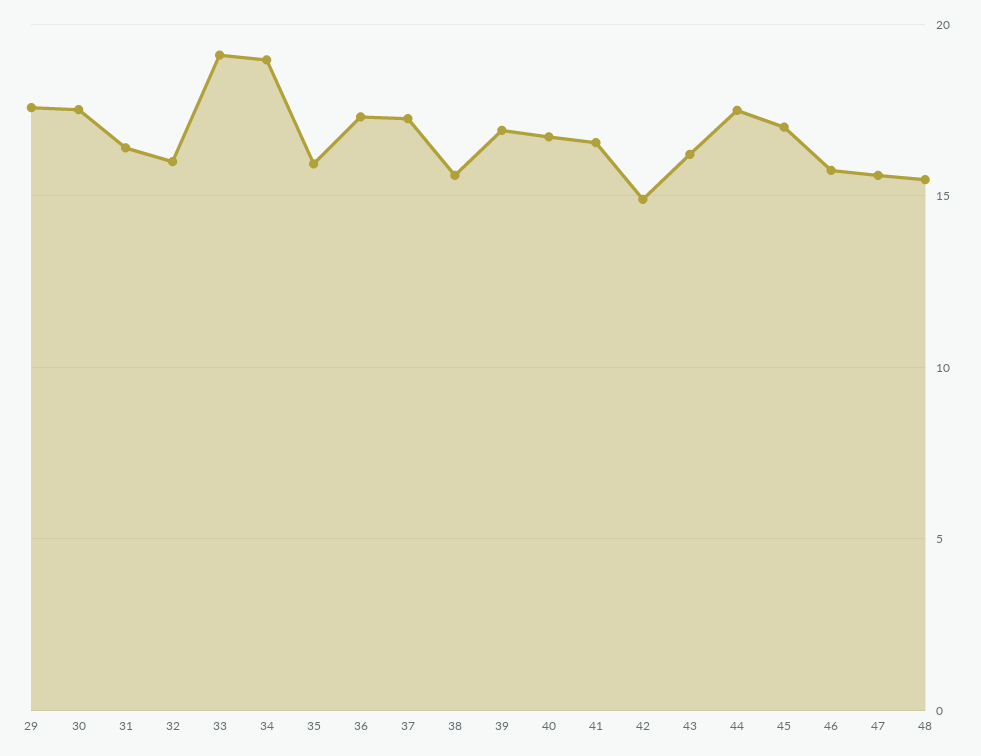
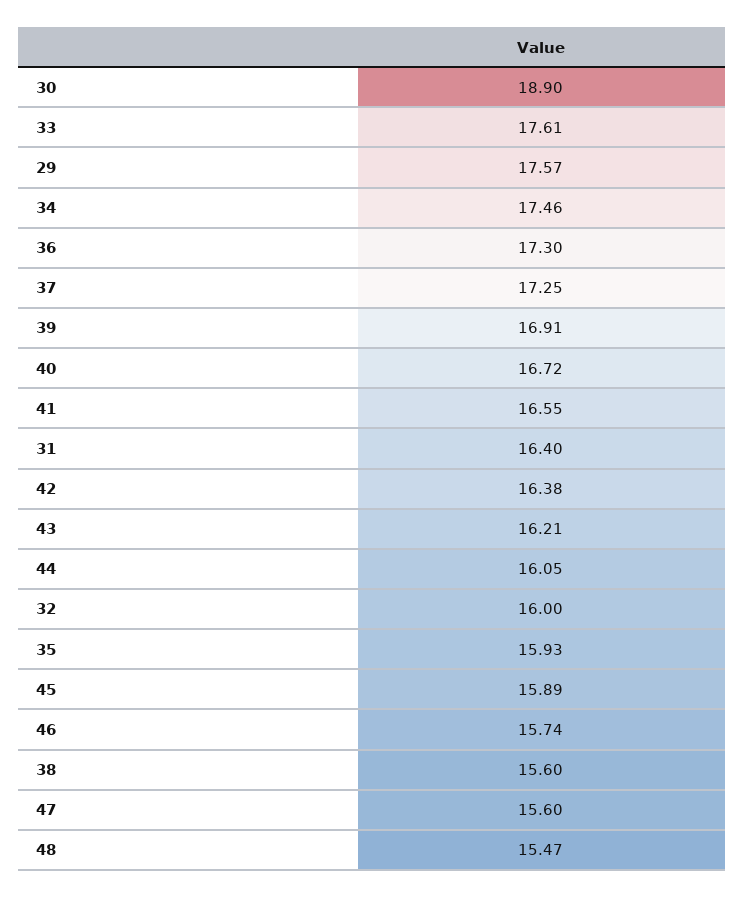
30: 17.5 -> 18.9
33: 19 -> 17.61
34: 19 -> 17.46
42: 15 -> 16.38
44: 17.5 -> 16.05
45: 17 -> 15.89

